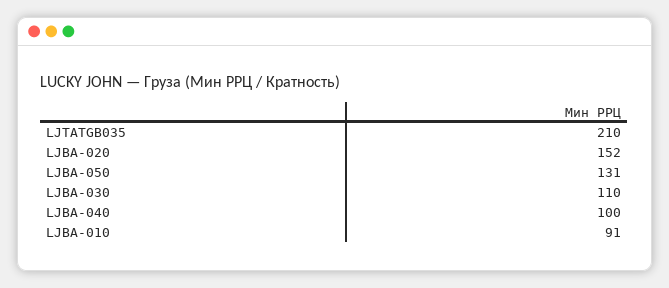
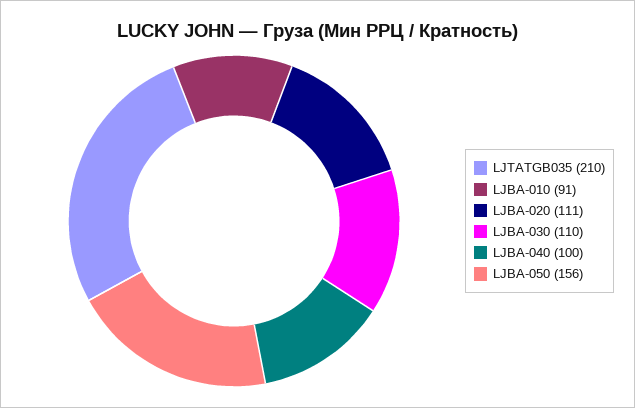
LJBA-020: 152 -> 111
LJBA-050: 131 -> 156

